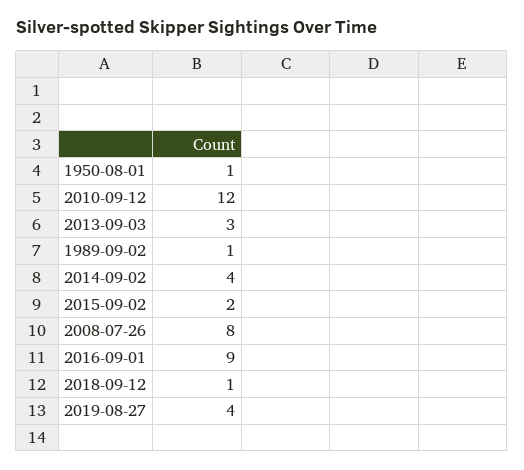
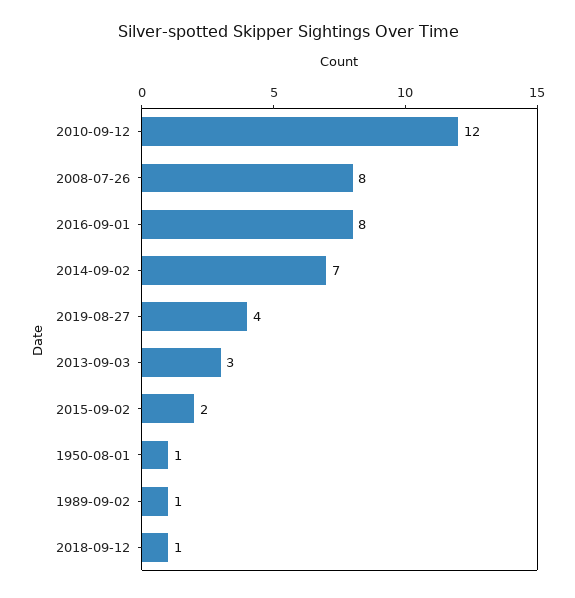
2014-09-02: 4 -> 7
2016-09-01: 9 -> 8

